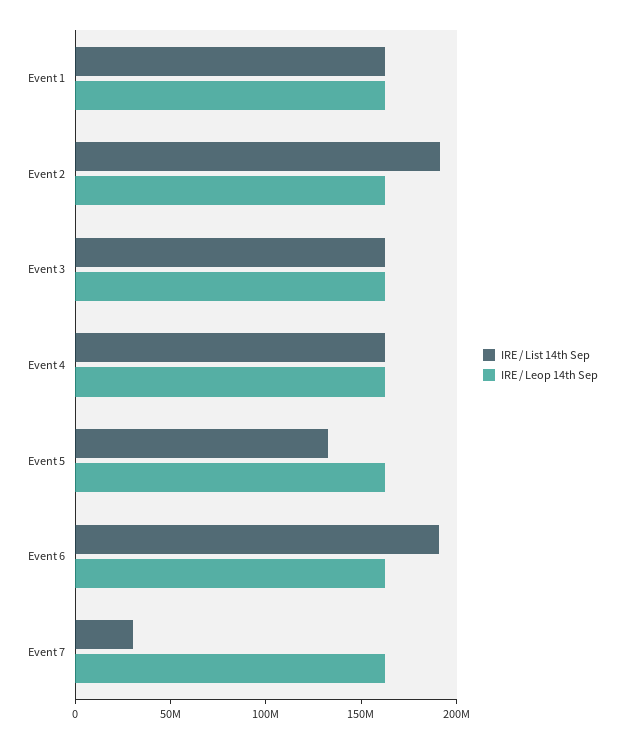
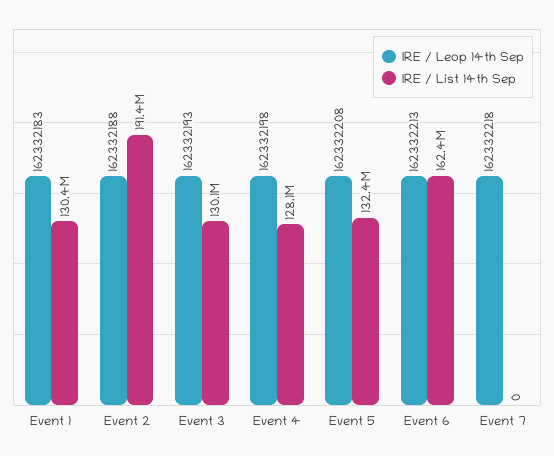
IRE / List 14th Sep, Event 1: 160000000 -> 130400000
IRE / List 14th Sep, Event 3: 160000000 -> 130100000
IRE / List 14th Sep, Event 4: 160000000 -> 128100000
IRE / List 14th Sep, Event 6: 190000000 -> 162400000
IRE / List 14th Sep, Event 7: 30000000 -> 0

